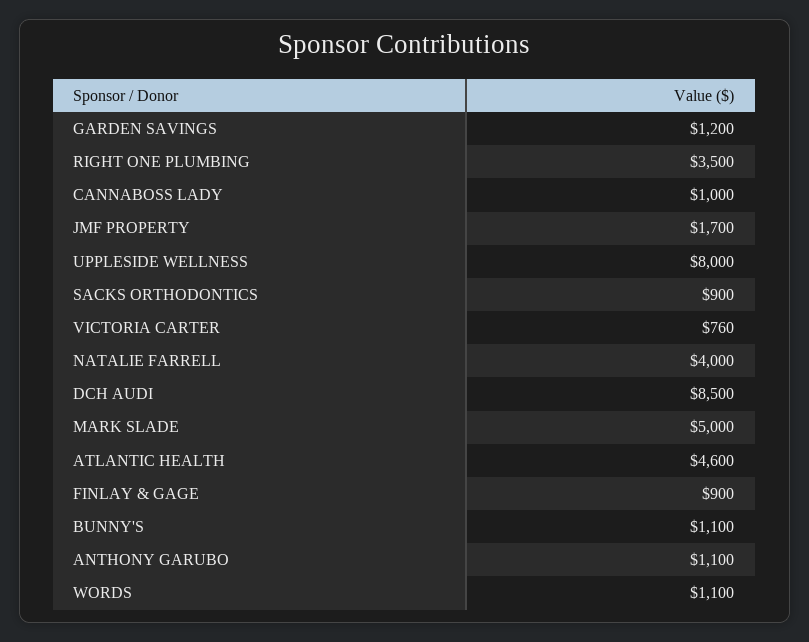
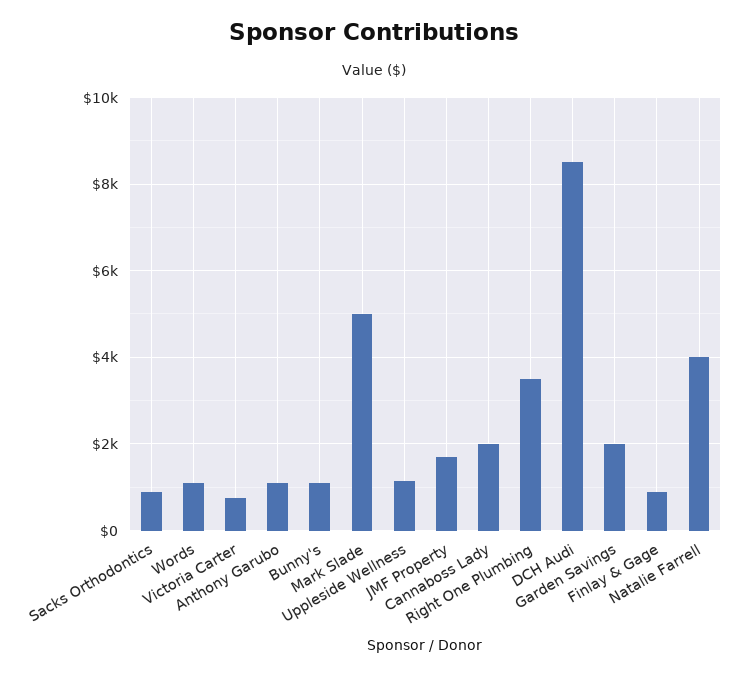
GARDEN SAVINGS: 1200 -> 2000
CANNABOSS LADY: 1000 -> 2000
UPPLESIDE WELLNESS: 8000 -> 1200
ATLANTIC HEALTH: 4600 -> none

